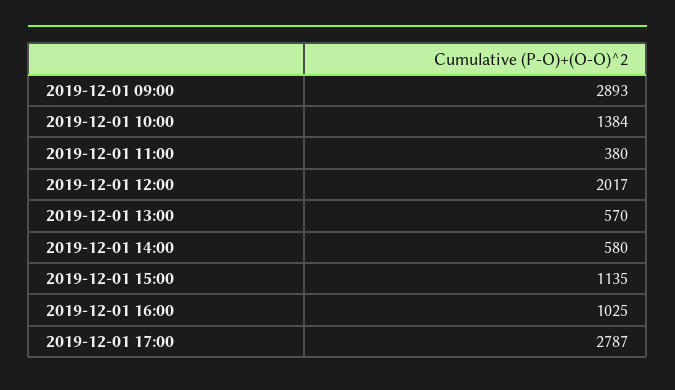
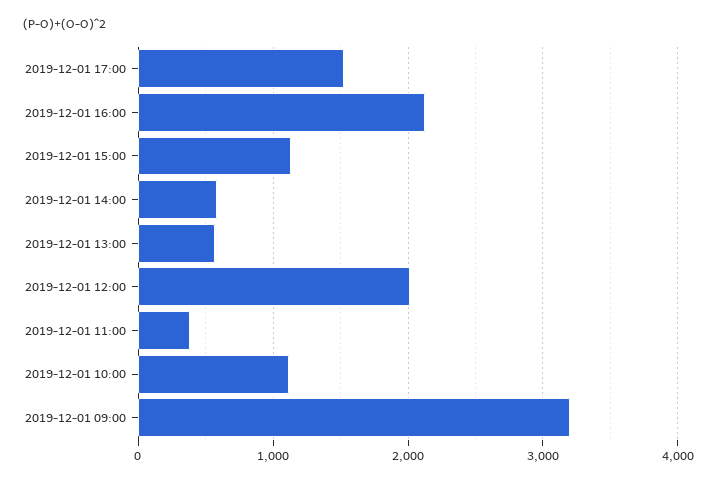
2019-12-01 09:00: 2893 -> 3200
2019-12-01 10:00: 1384 -> 1100
2019-12-01 16:00: 1025 -> 2100
2019-12-01 17:00: 2787 -> 1500

